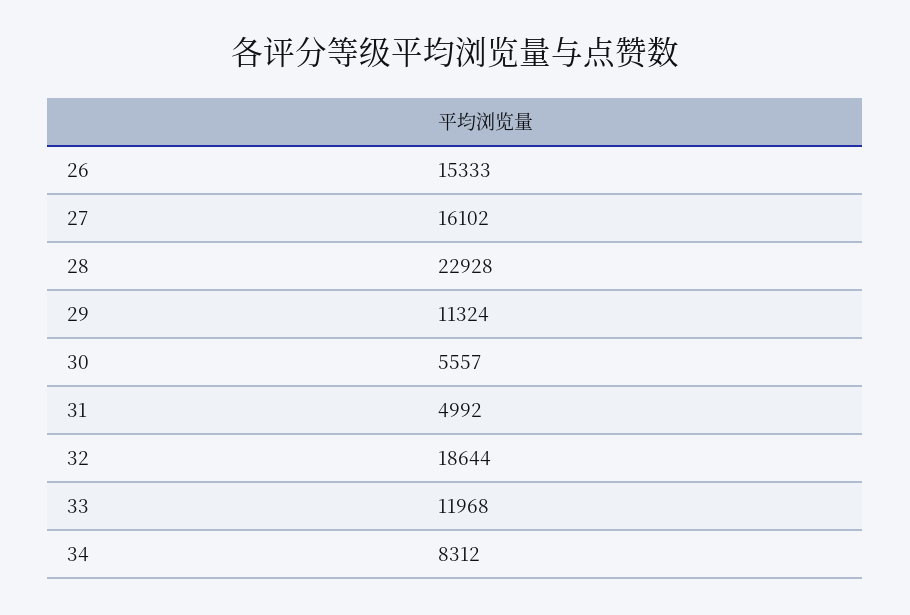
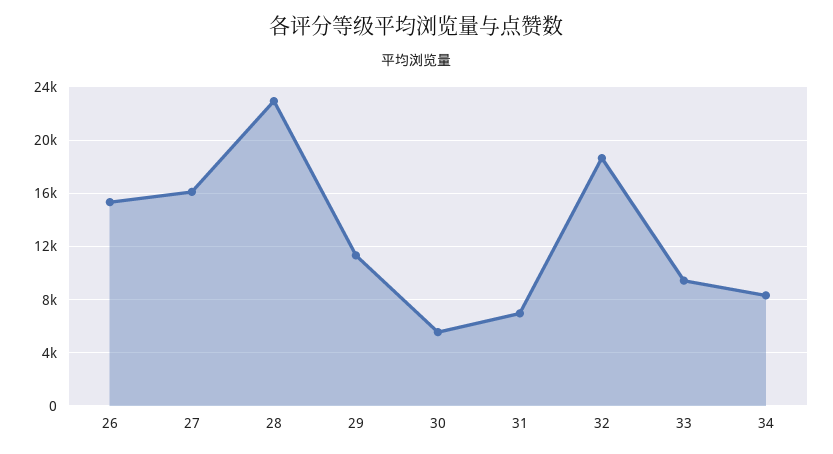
31: 4992 -> 7000
33: 11968 -> 9500

